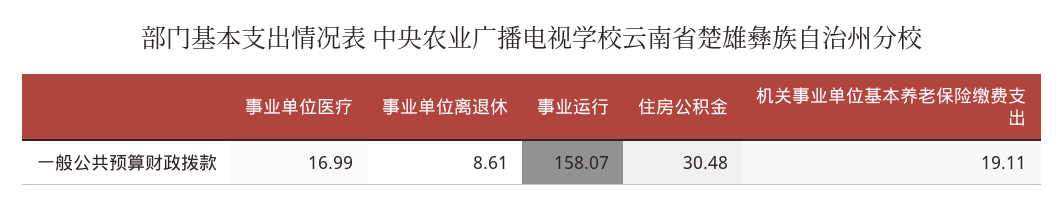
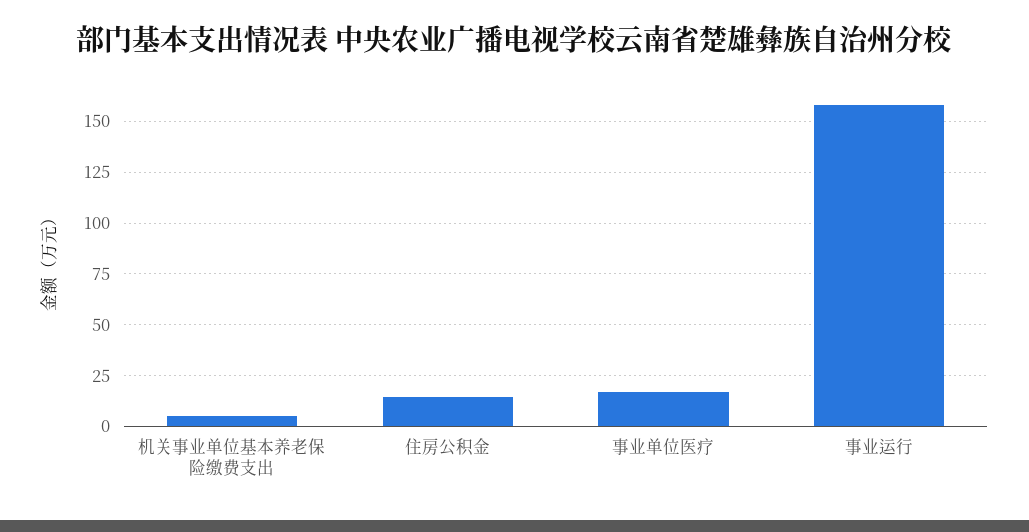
事业单位离退休: 8.61 -> none
住房公积金: 30.48 -> 15
机关事业单位基本养老保险缴费支出: 19.11 -> 5

